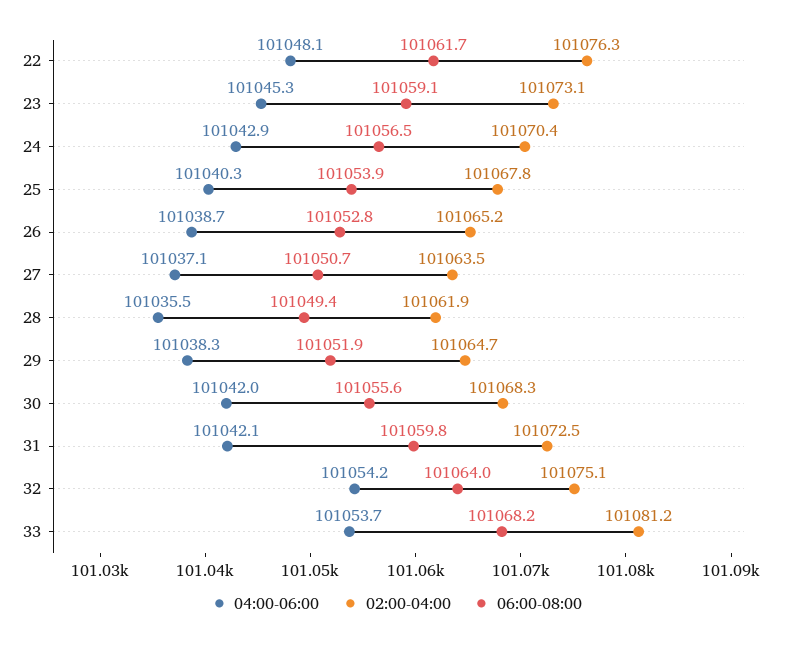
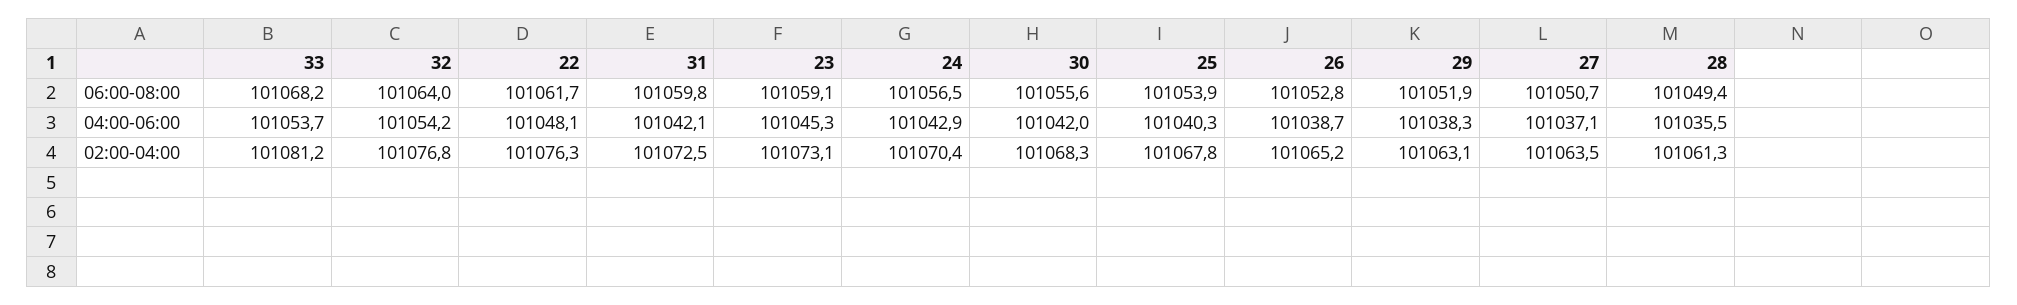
02:00-04:00, 28: 101061.9 -> 101061.3
02:00-04:00, 29: 101064.7 -> 101063.1
02:00-04:00, 32: 101075.1 -> 101076.8

